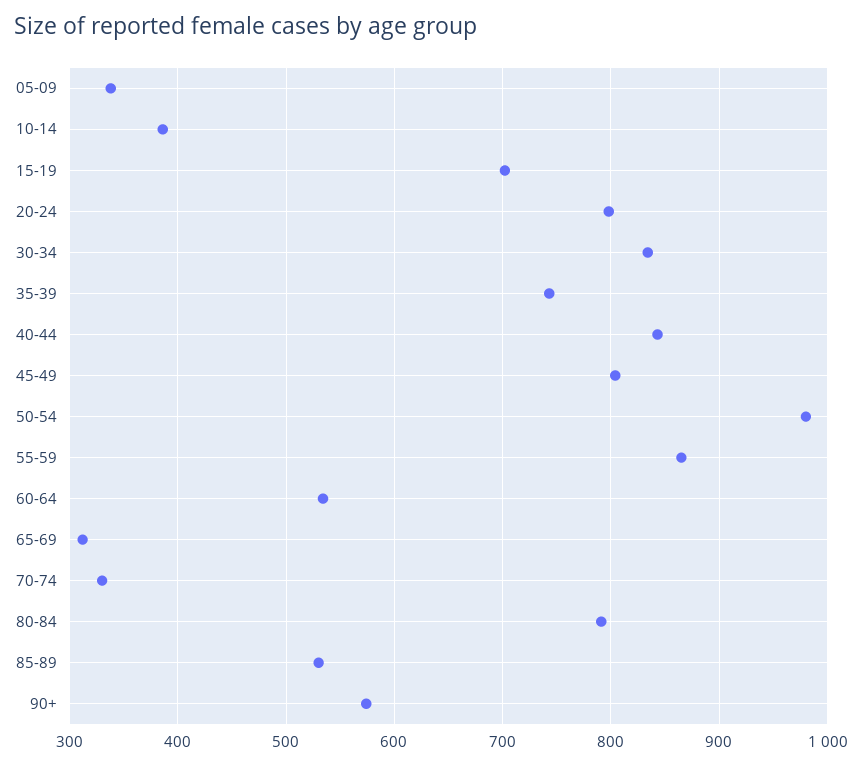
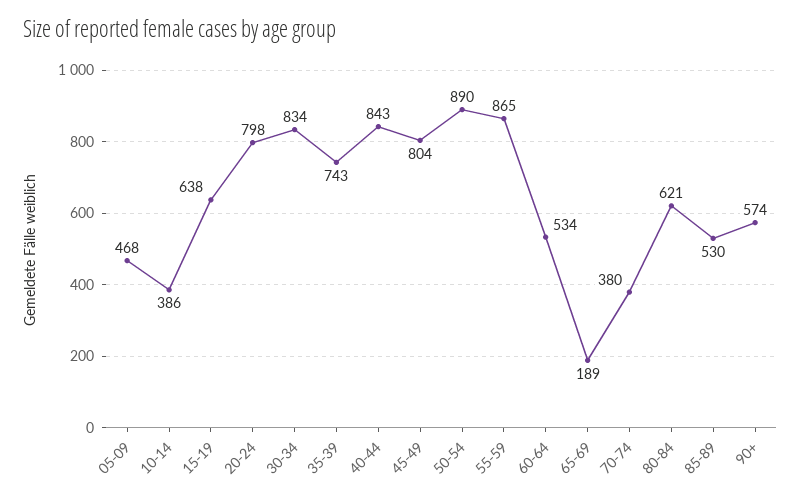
05-09: 340 -> 468
15-19: 700 -> 638
50-54: 980 -> 890
65-69: 310 -> 189
70-74: 330 -> 380
80-84: 790 -> 621

